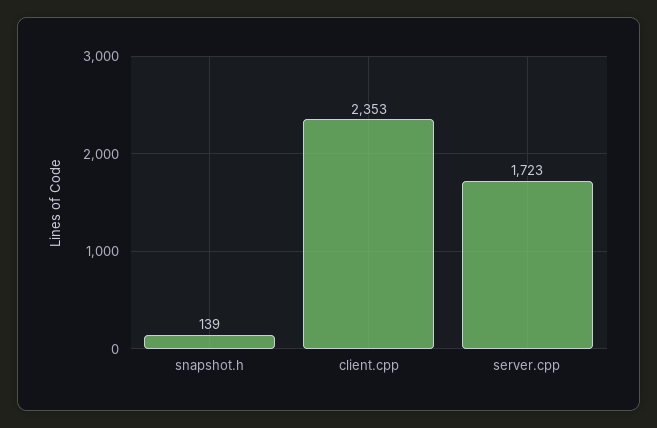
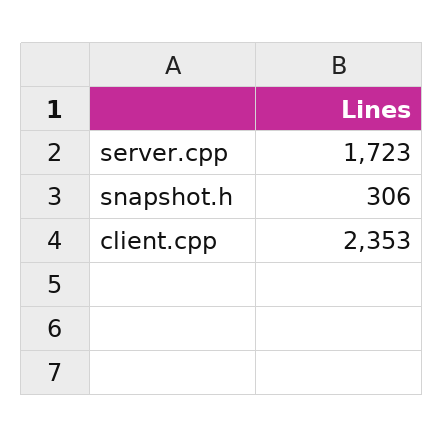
snapshot.h: 139 -> 306

